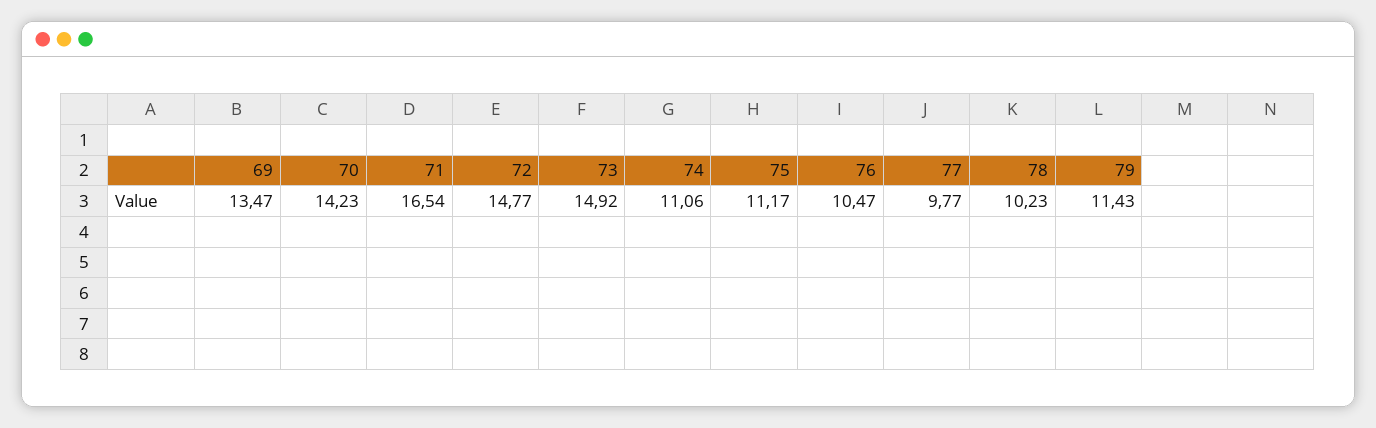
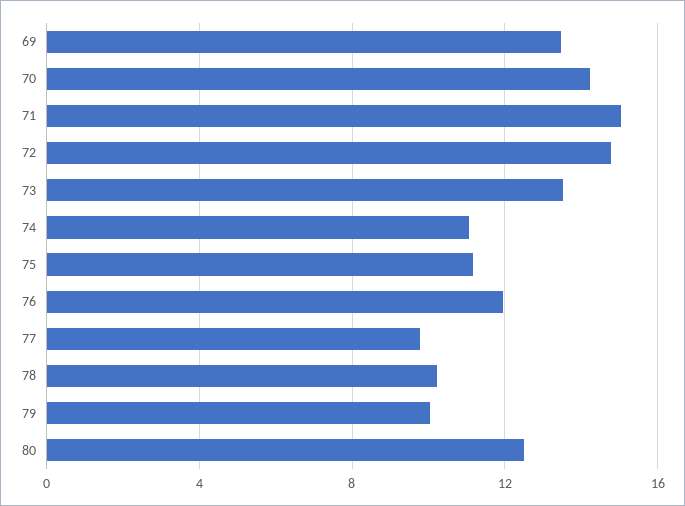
71: 16.54 -> 15
73: 14.92 -> 13.5
76: 10.47 -> 12
79: 11.43 -> 10
80: none -> 12.5

